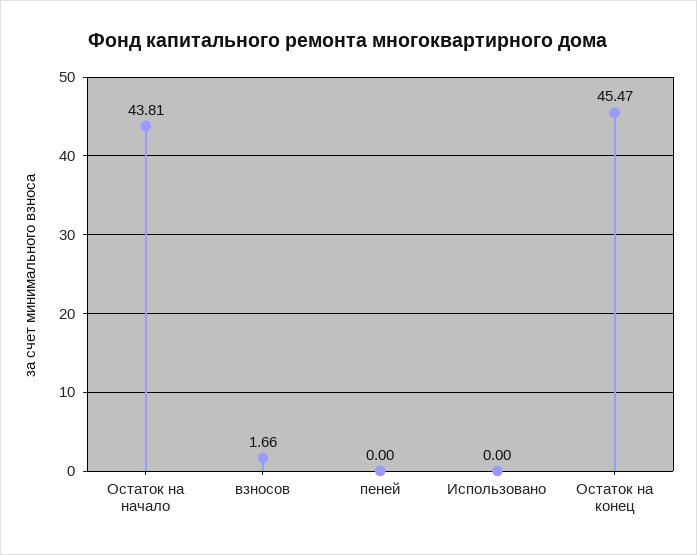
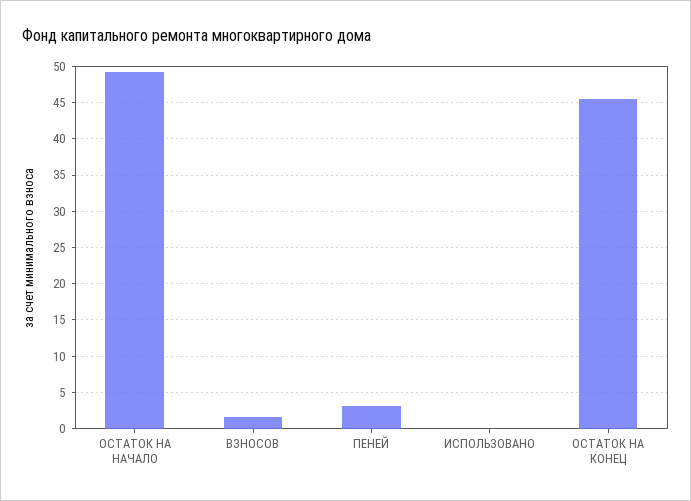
Остаток на начало: 43.81 -> 49
пеней: 0 -> 3

